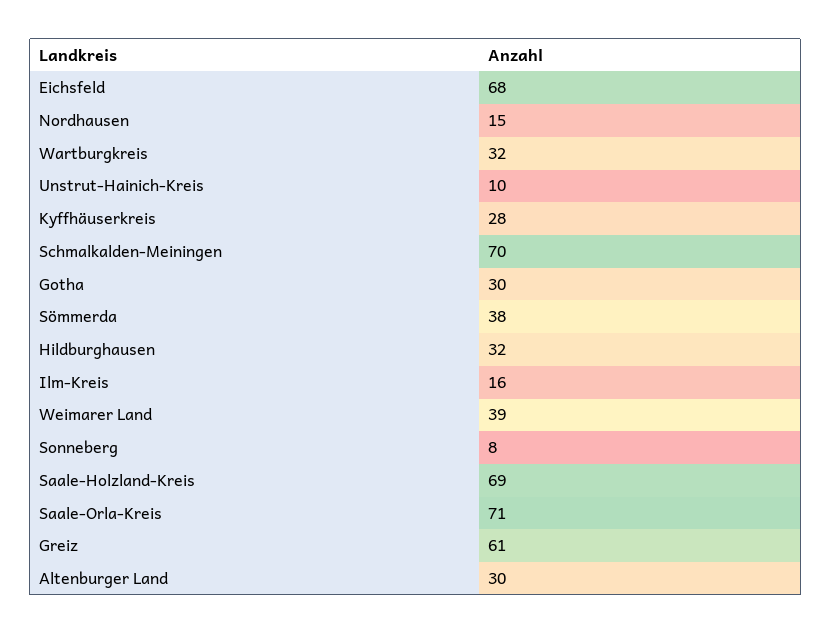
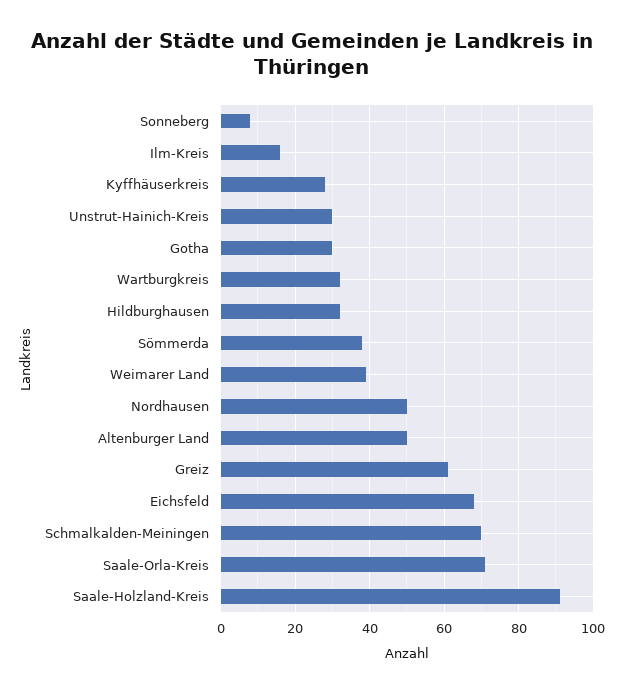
Nordhausen: 15 -> 50
Unstrut-Hainich-Kreis: 10 -> 30
Saale-Holzland-Kreis: 69 -> 90
Altenburger Land: 30 -> 50

